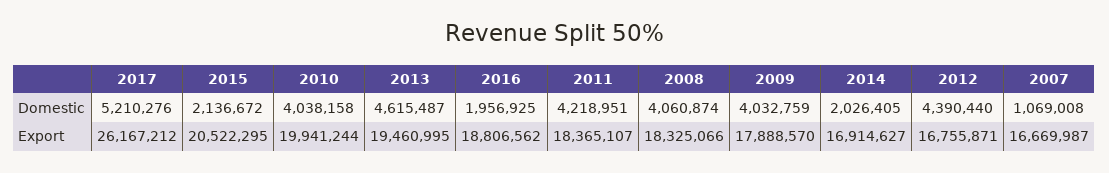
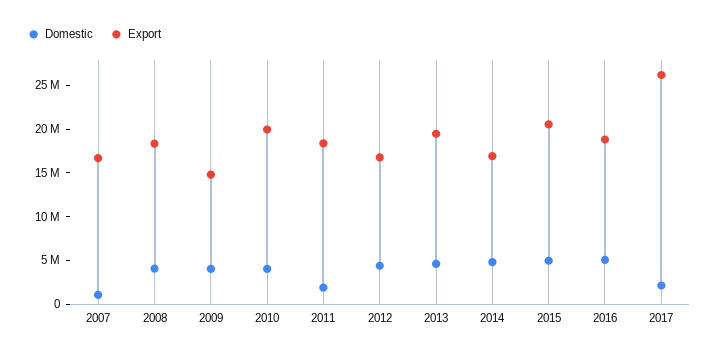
Domestic, 2017: 5210276 -> 2000000
Domestic, 2015: 2136672 -> 5000000
Domestic, 2016: 1956925 -> 5000000
Domestic, 2011: 4218951 -> 2000000
Domestic, 2014: 2026405 -> 5000000
Export, 2009: 17888570 -> 15000000

